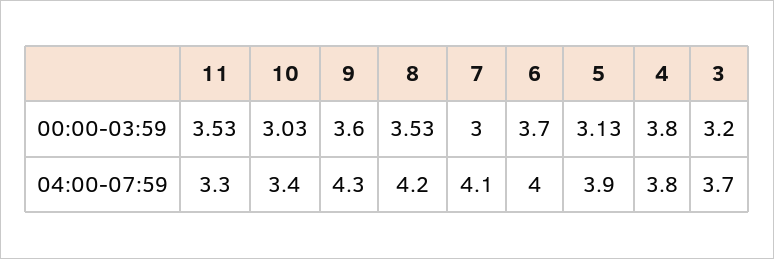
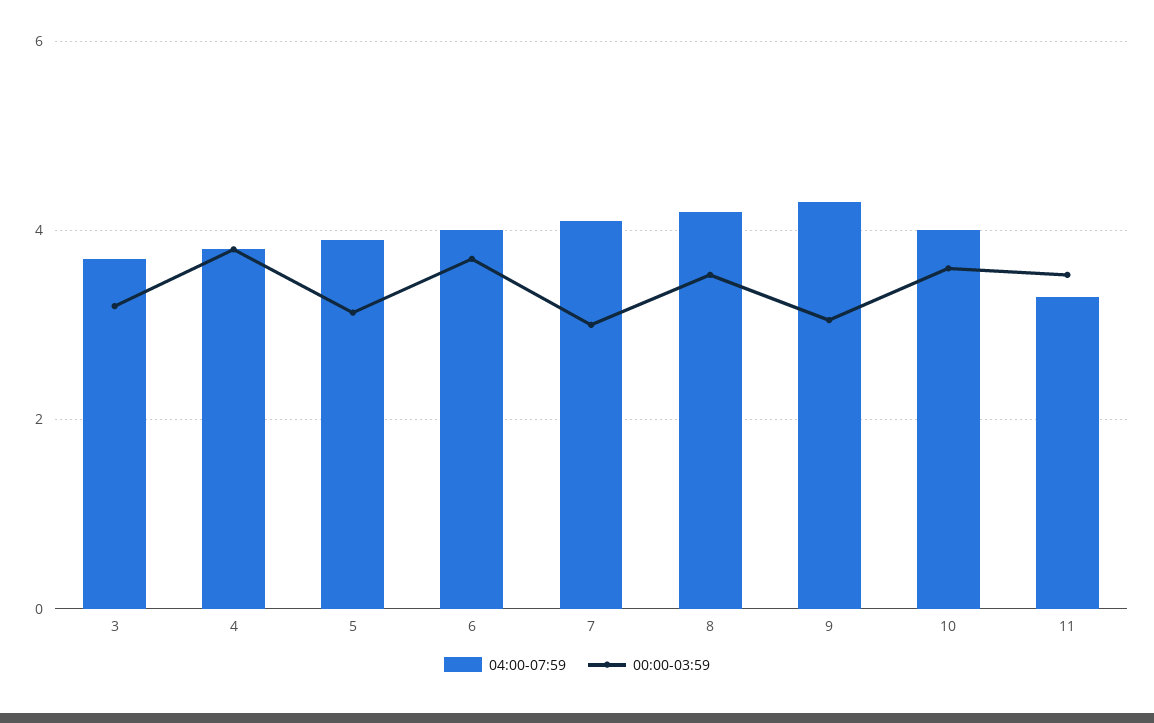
00:00-03:59, 10: 3.03 -> 3.6
00:00-03:59, 9: 3.6 -> 3
04:00-07:59, 10: 3.4 -> 4

